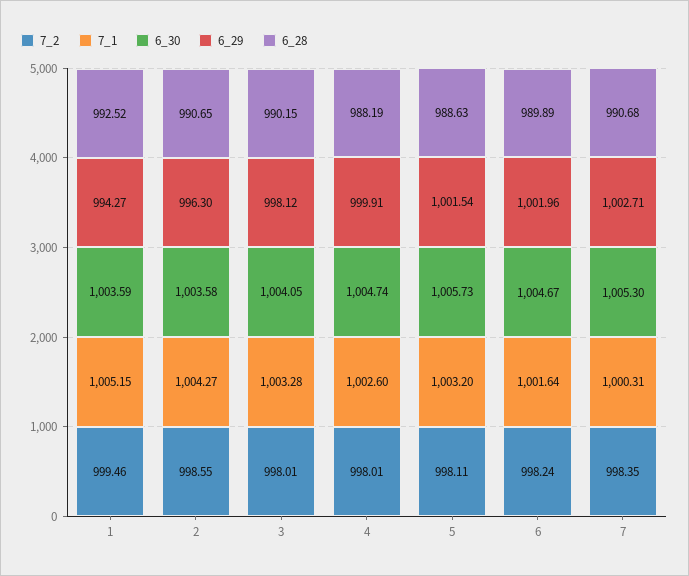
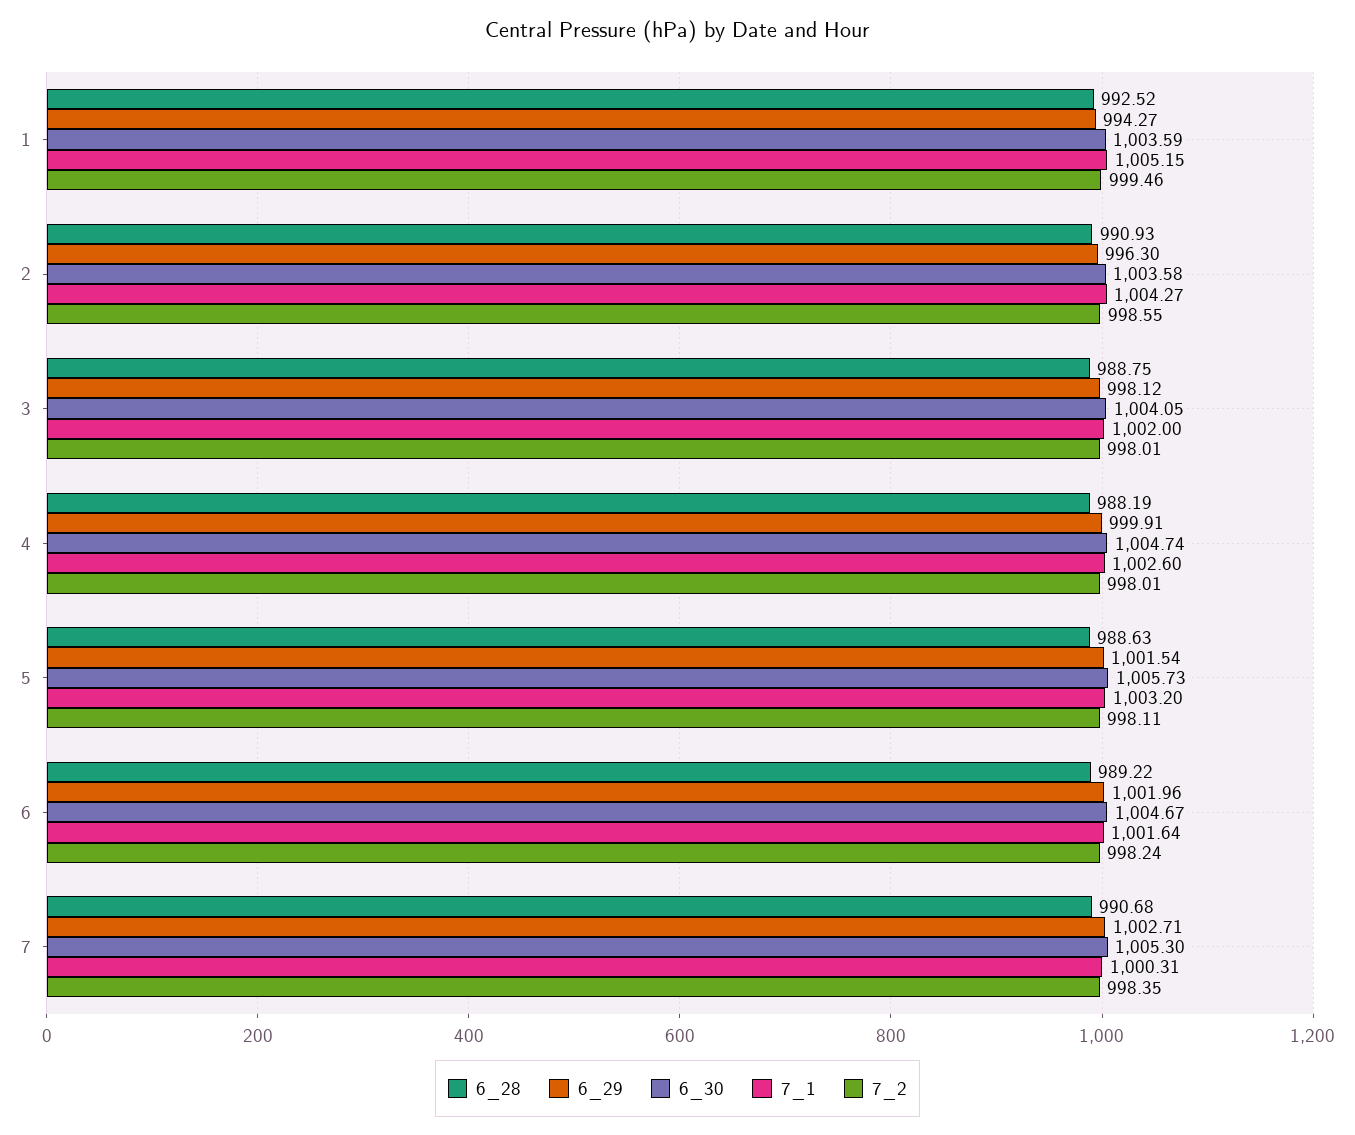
6_28, 2: 990.65 -> 990.93
7_1, 3: 1003.28 -> 1002
6_28, 3: 990.15 -> 988.75
6_28, 6: 989.89 -> 989.22

